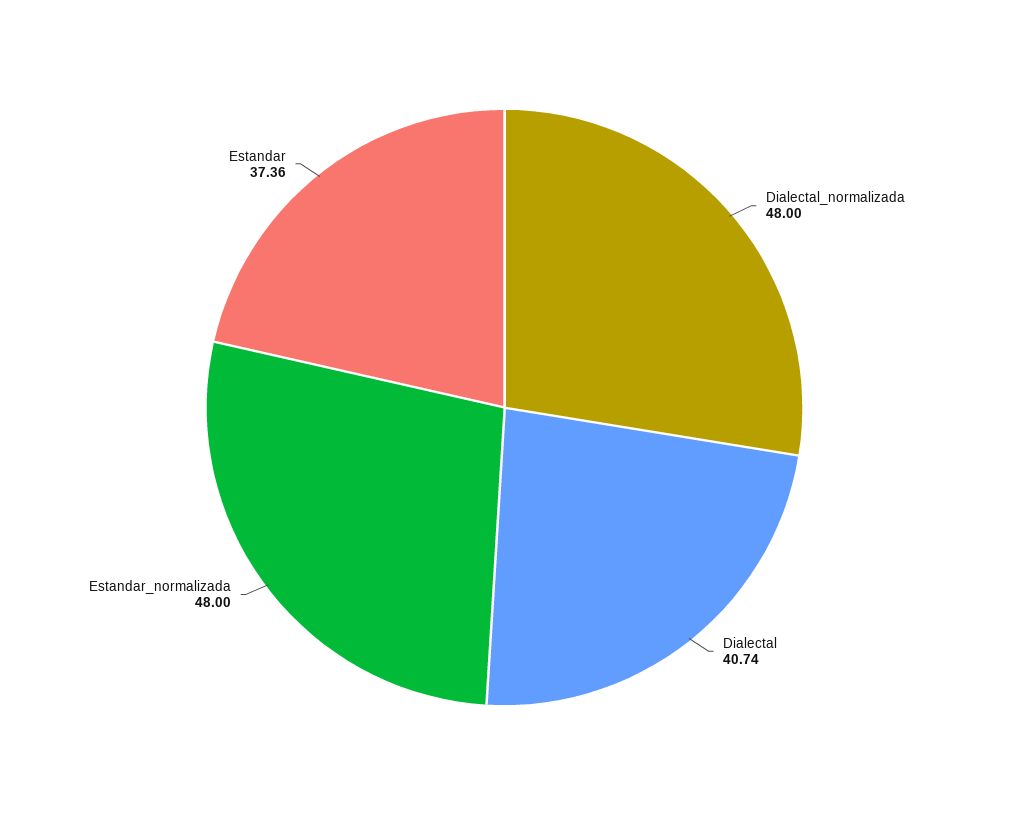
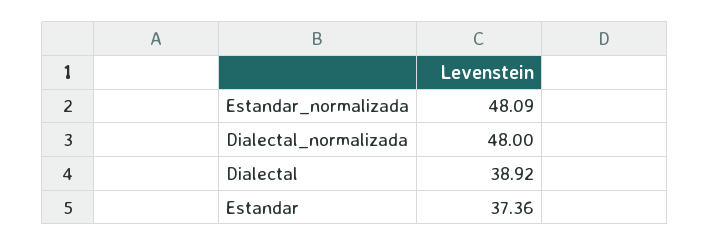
Dialectal: 40.74 -> 38.92
Estandar_normalizada: 48 -> 48.09

